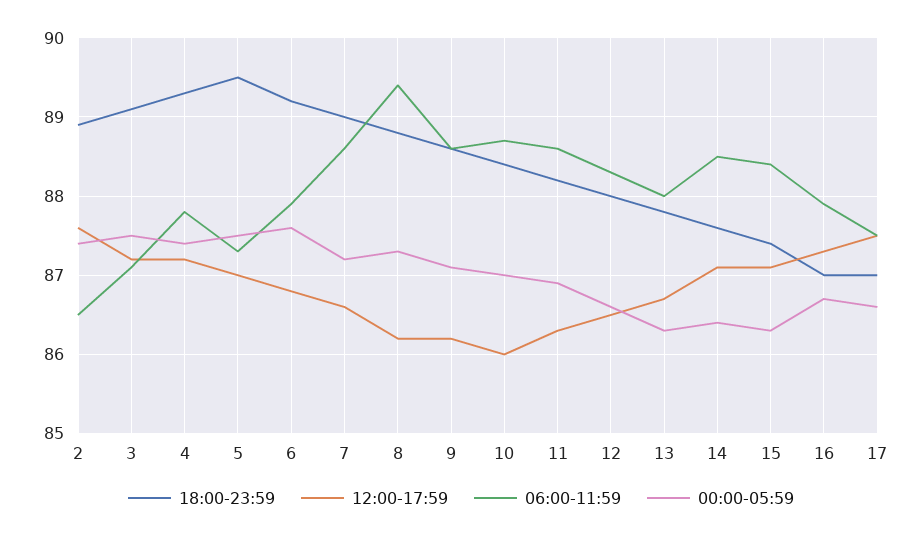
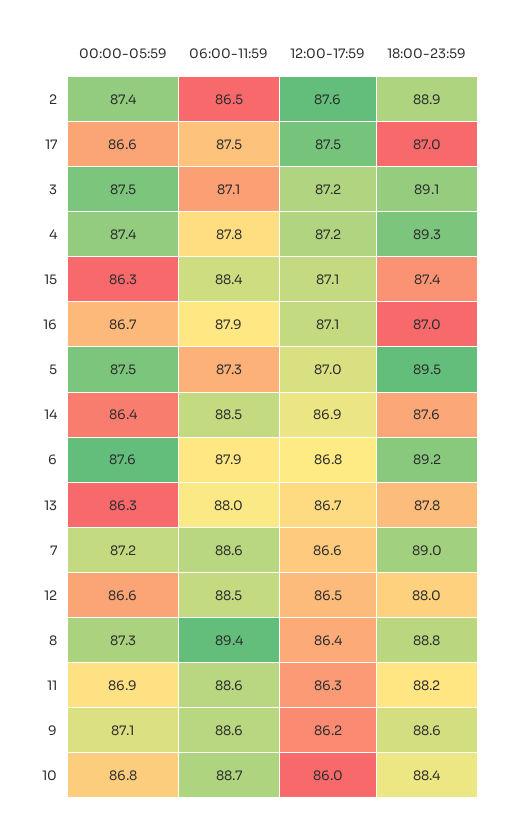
12:00-17:59, 8: 86.2 -> 86.4
00:00-05:59, 10: 87 -> 86.8
06:00-11:59, 12: 88.3 -> 88.5
12:00-17:59, 14: 87.1 -> 86.9
12:00-17:59, 16: 87.3 -> 87.1

